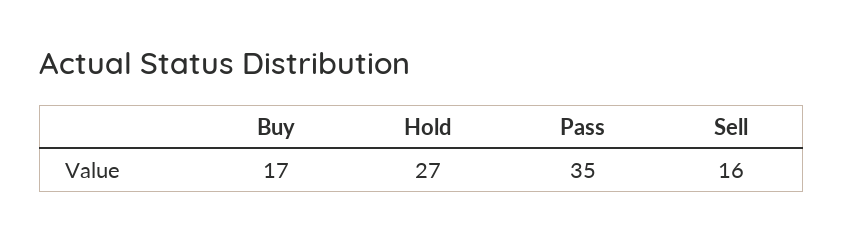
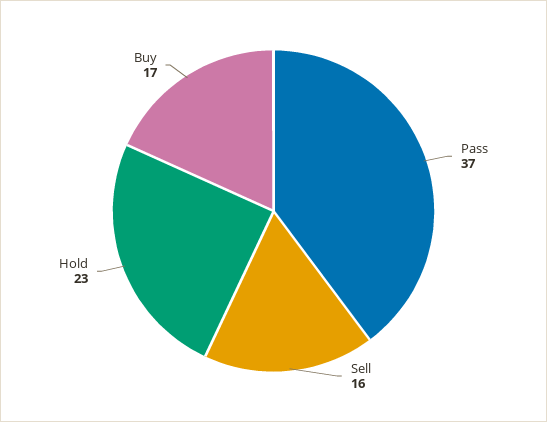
Hold: 27 -> 23
Pass: 35 -> 37

